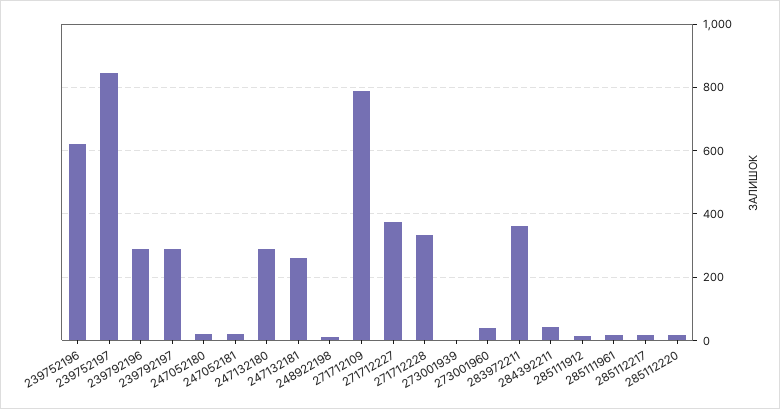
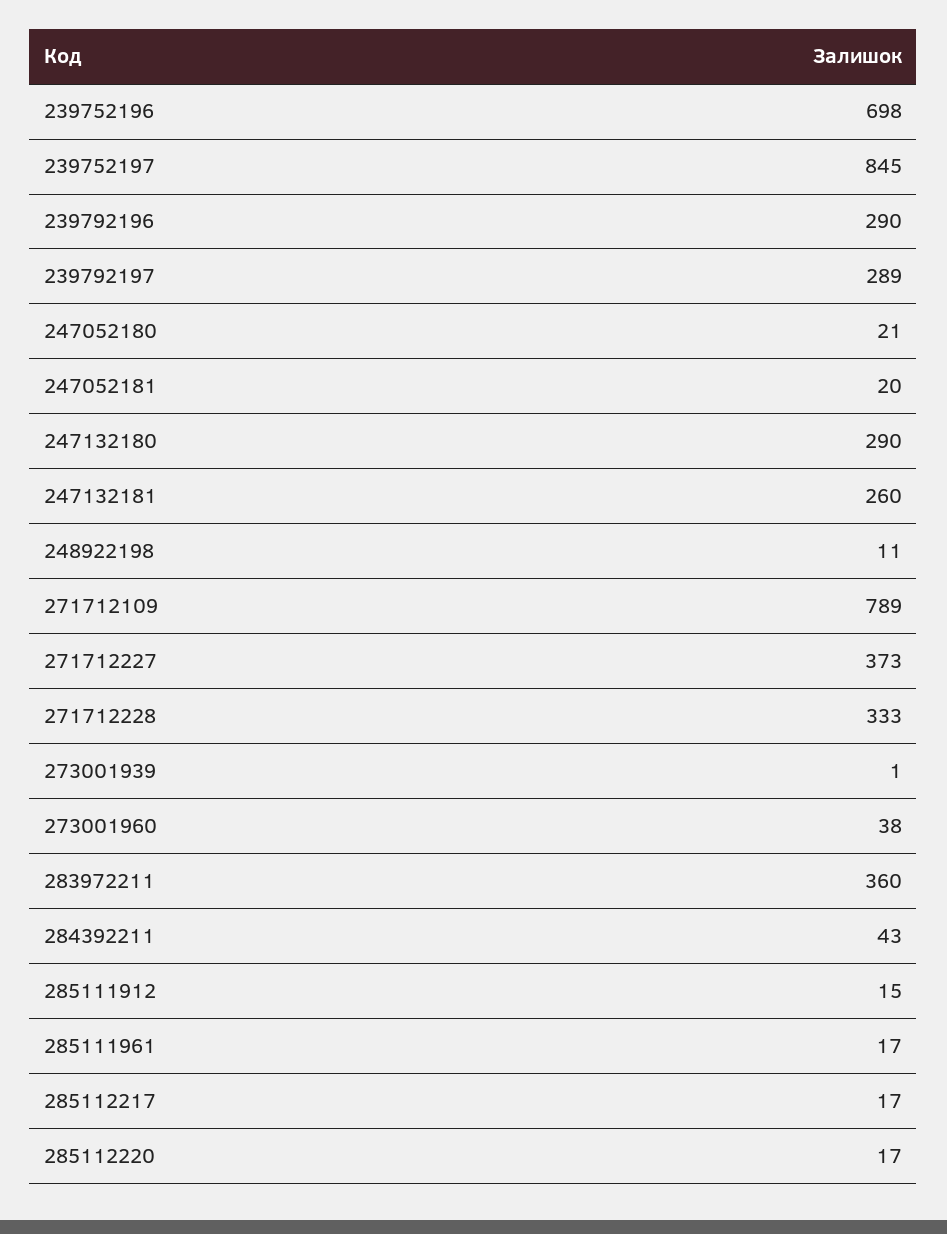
239752196: 620 -> 698

